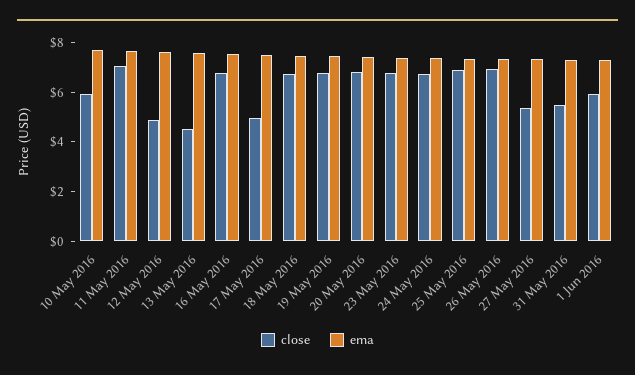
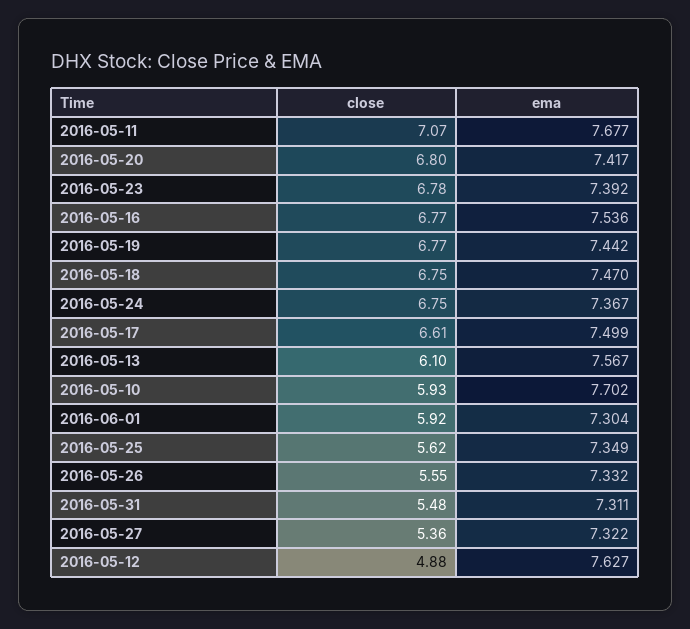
close, 13 May 2016: 4.5 -> 6.1
close, 17 May 2016: 5 -> 6.61
close, 25 May 2016: 7 -> 5.62
close, 26 May 2016: 7 -> 5.55

